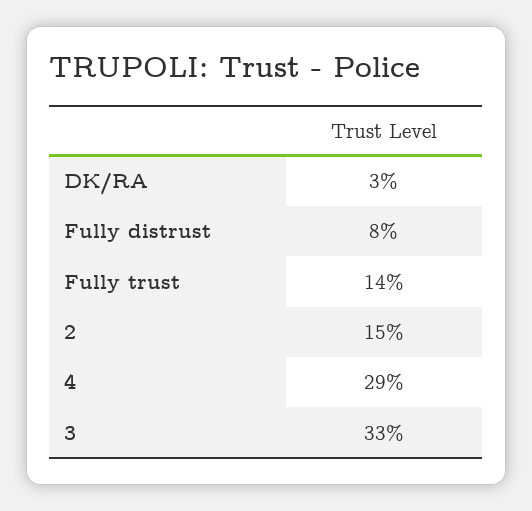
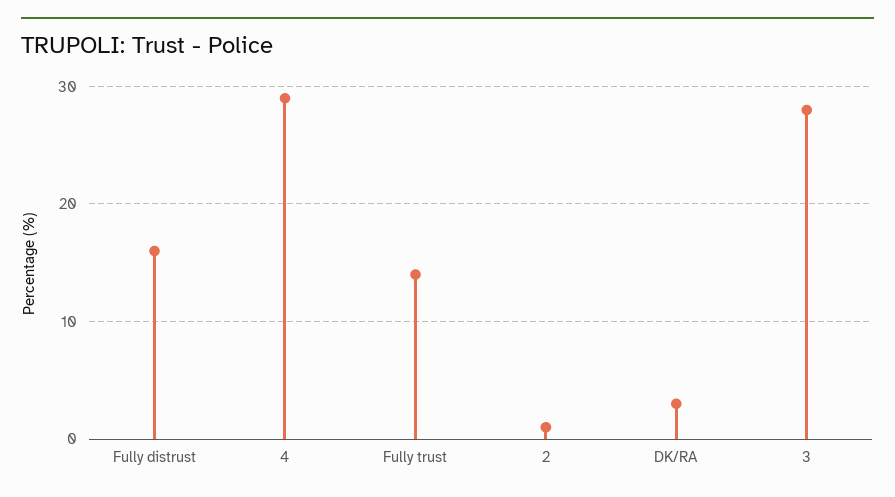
Fully distrust: 8 -> 16
2: 15 -> 1
3: 33 -> 28

